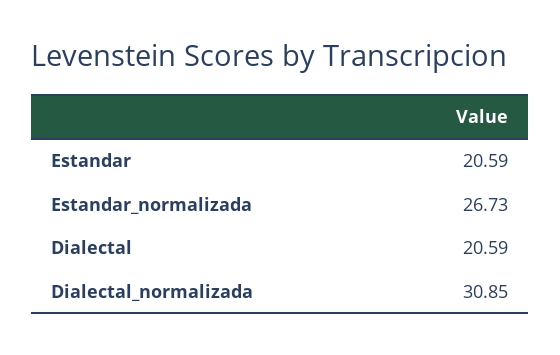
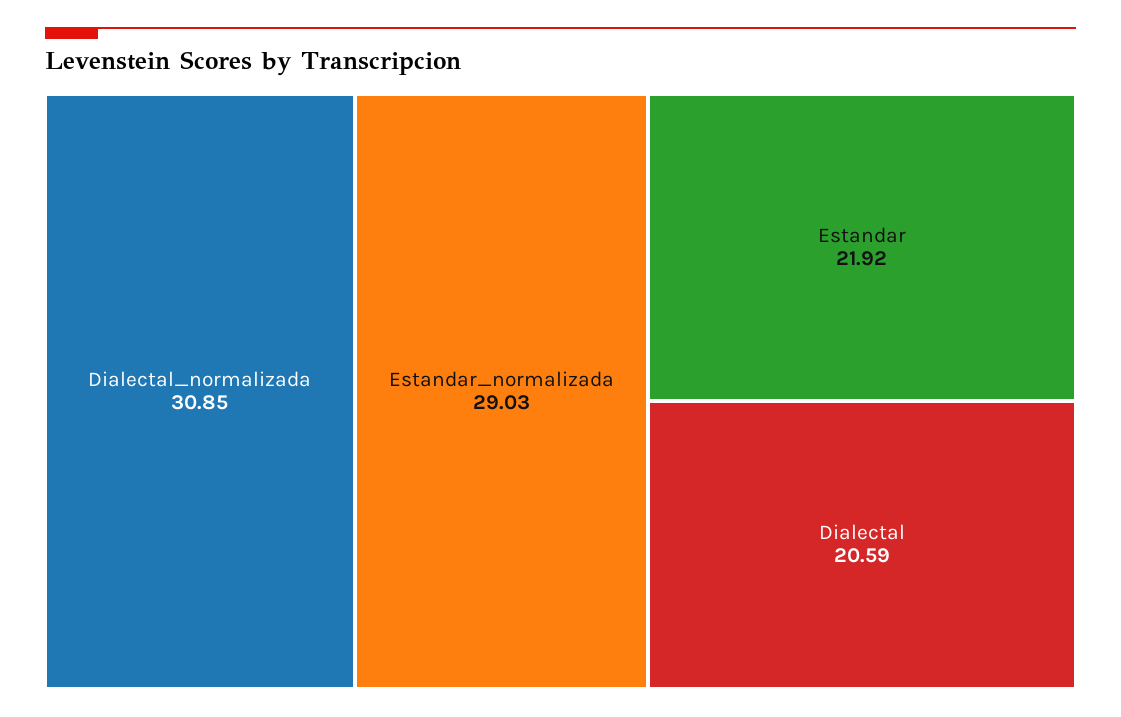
Estandar: 20.59 -> 21.92
Estandar_normalizada: 26.73 -> 29.03

